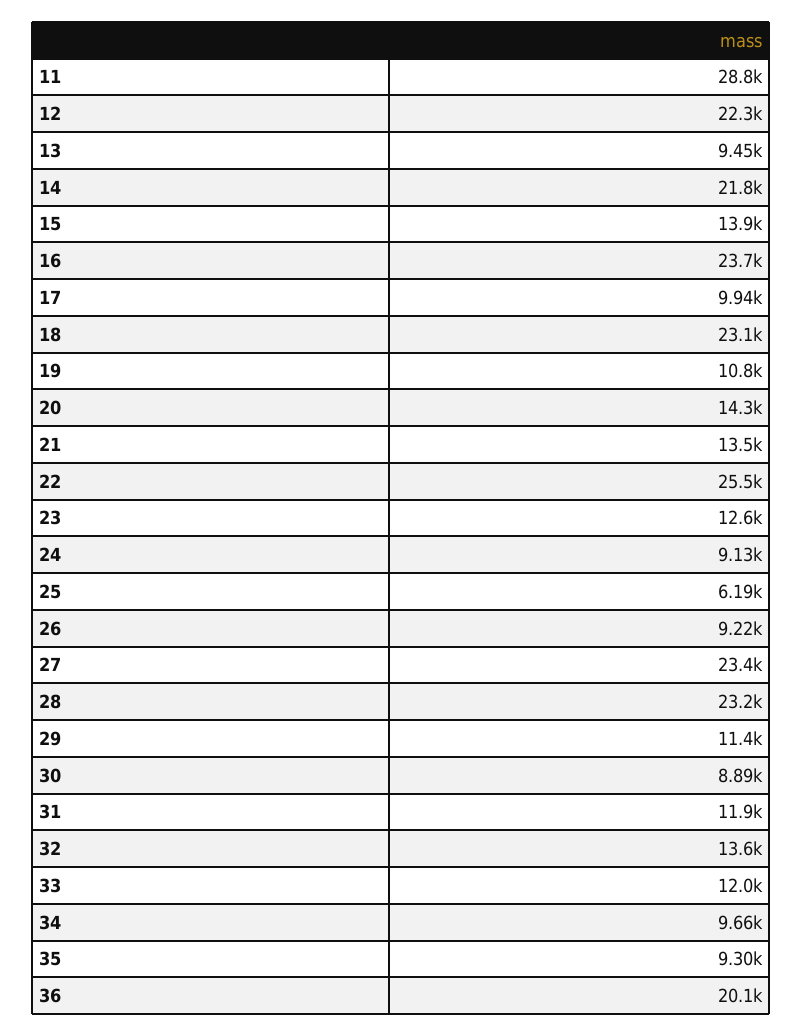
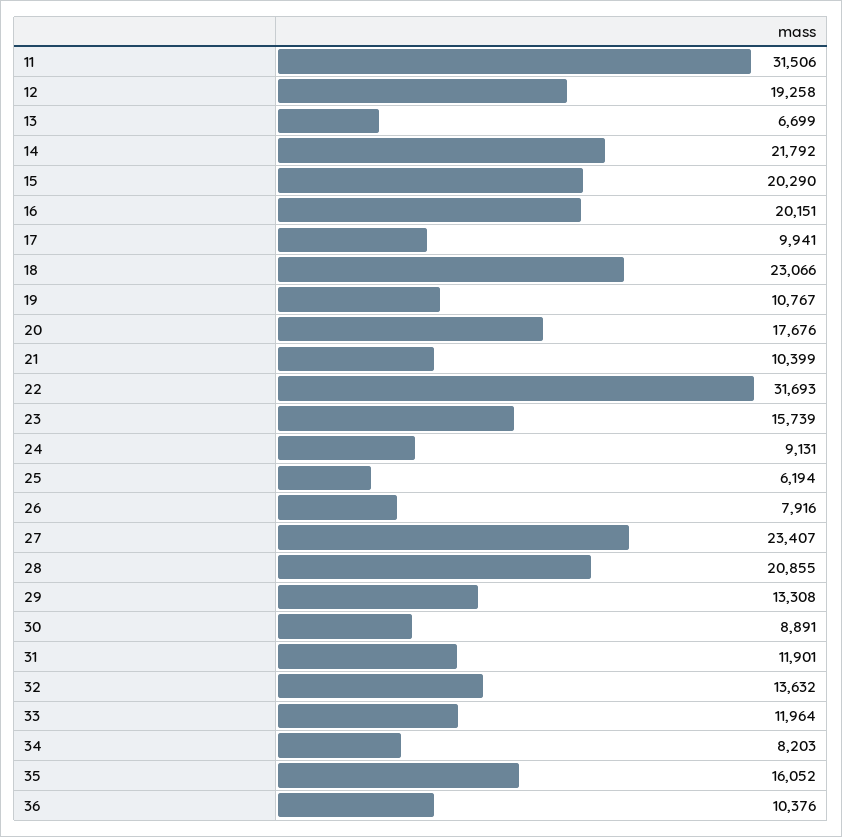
11: 28800 -> 31506
12: 22300 -> 19258
13: 9450 -> 6699
15: 13900 -> 20290
16: 23700 -> 20151
20: 14300 -> 17676
21: 13500 -> 10399
22: 25500 -> 31693
23: 12600 -> 15739
26: 9220 -> 7916
28: 23200 -> 20855
29: 11400 -> 13308
34: 9660 -> 8203
35: 9300 -> 16052
36: 20100 -> 10376

